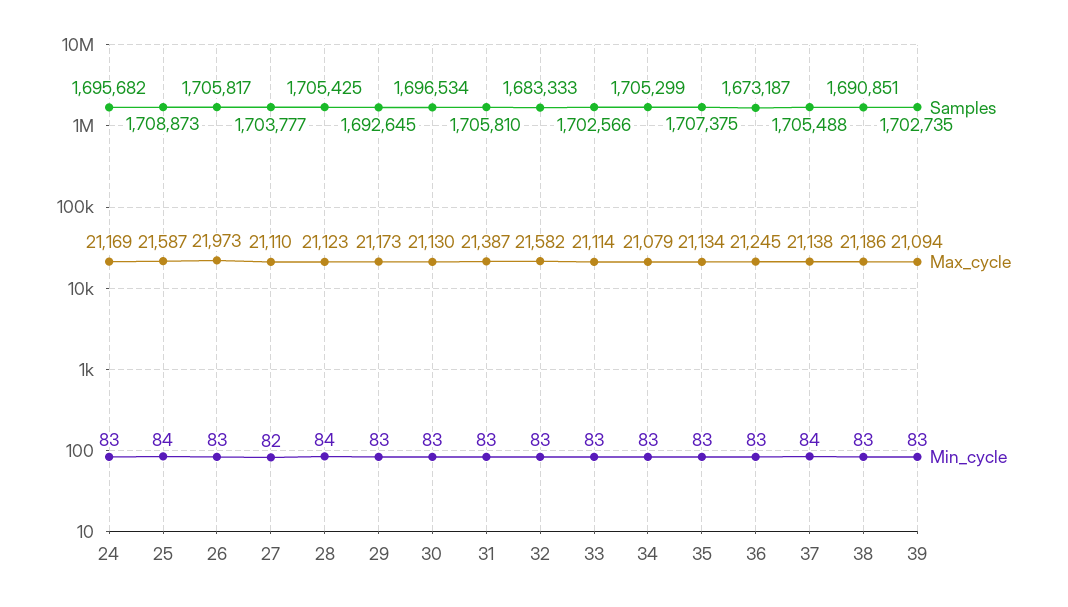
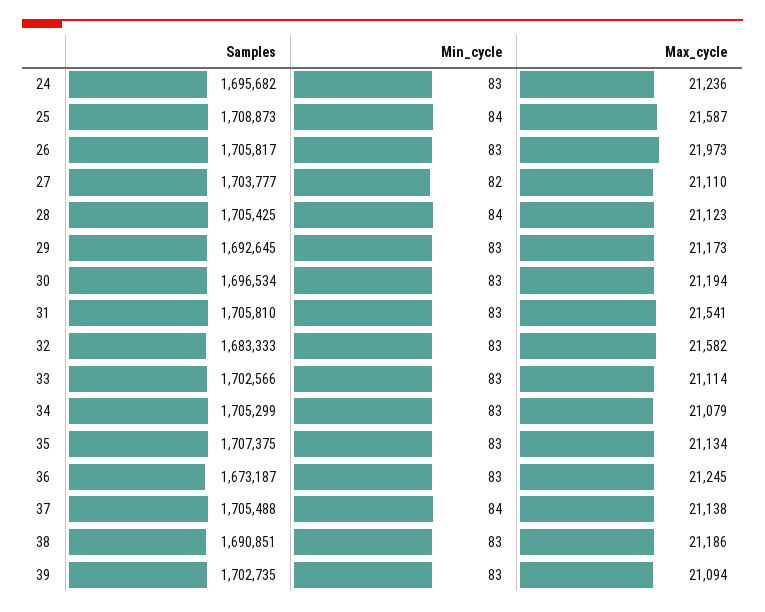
Max_cycle, 24: 21169 -> 21236
Max_cycle, 30: 21130 -> 21194
Max_cycle, 31: 21387 -> 21541

